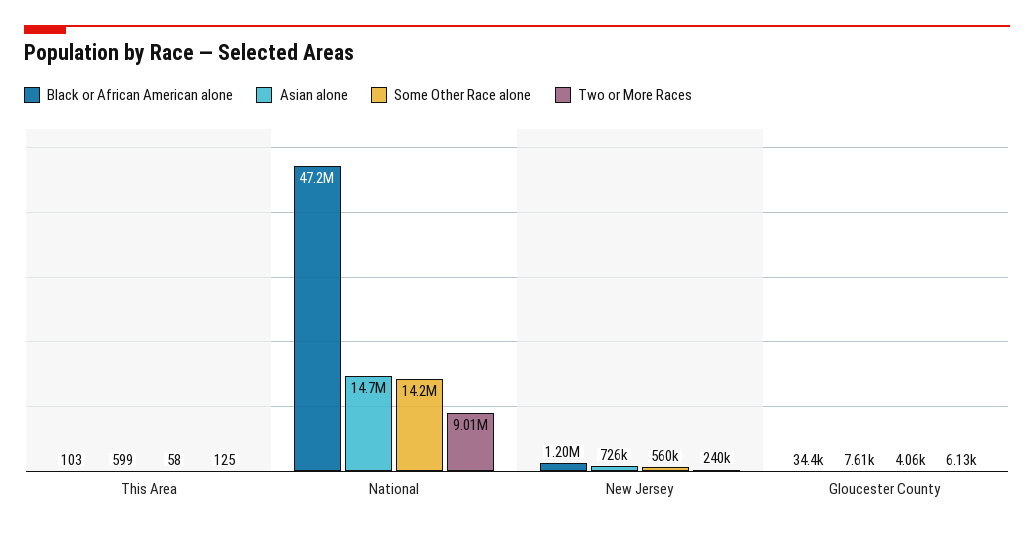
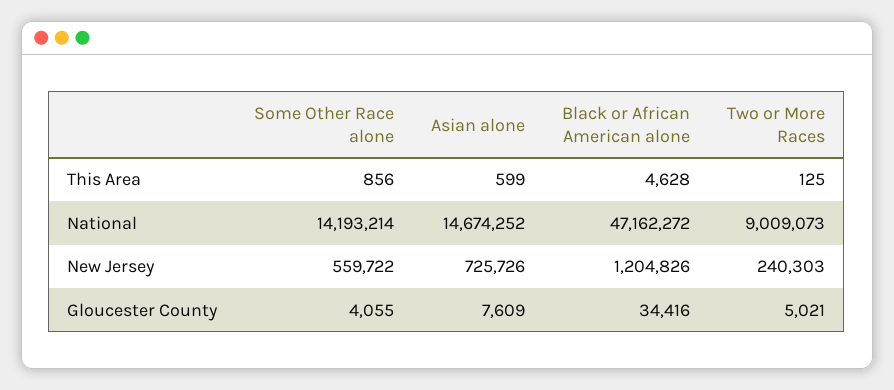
Black or African American alone, This Area: 103 -> 4628
Some Other Race alone, This Area: 58 -> 856
Two or More Races, Gloucester County: 6130 -> 5021

